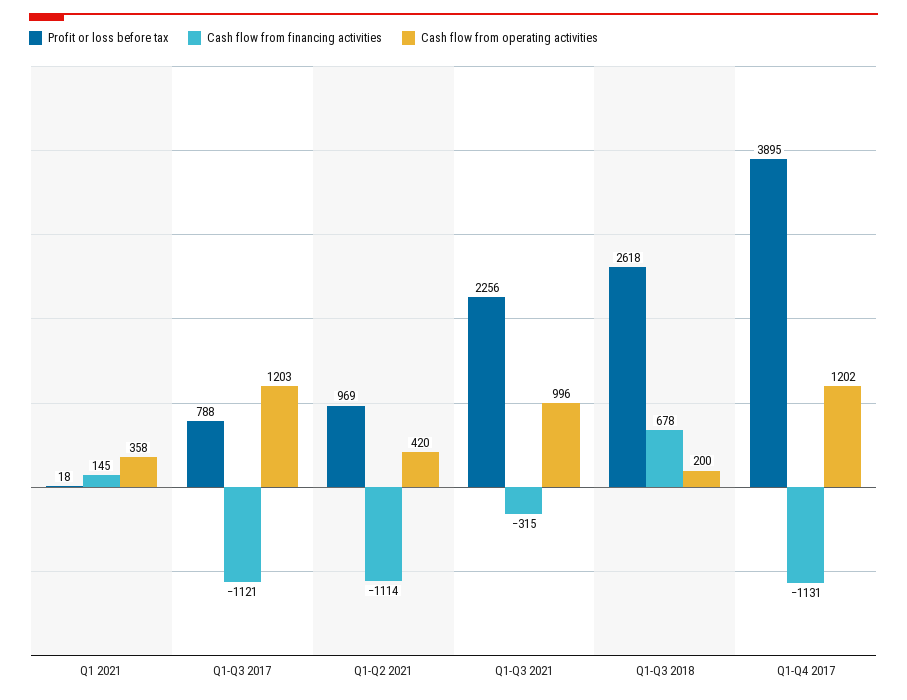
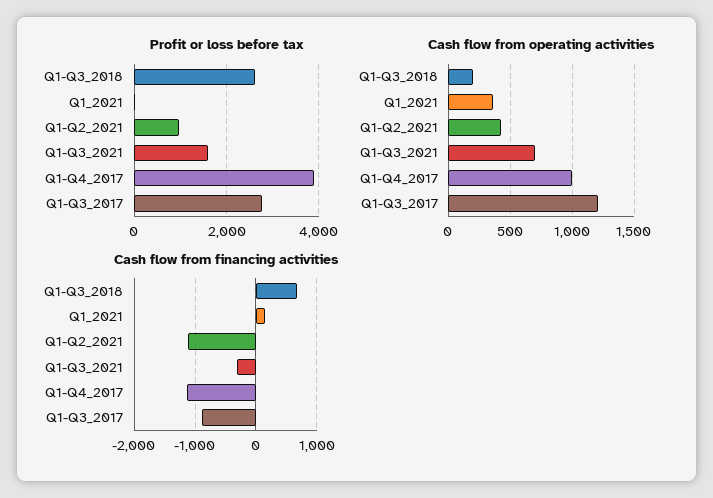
Profit or loss before tax, Q1-Q3 2017: 788 -> 2800
Cash flow from financing activities, Q1-Q3 2017: -1121 -> -900
Profit or loss before tax, Q1-Q3 2021: 2256 -> 1600
Cash flow from operating activities, Q1-Q3 2021: 996 -> 700
Cash flow from operating activities, Q1-Q4 2017: 1202 -> 1000

